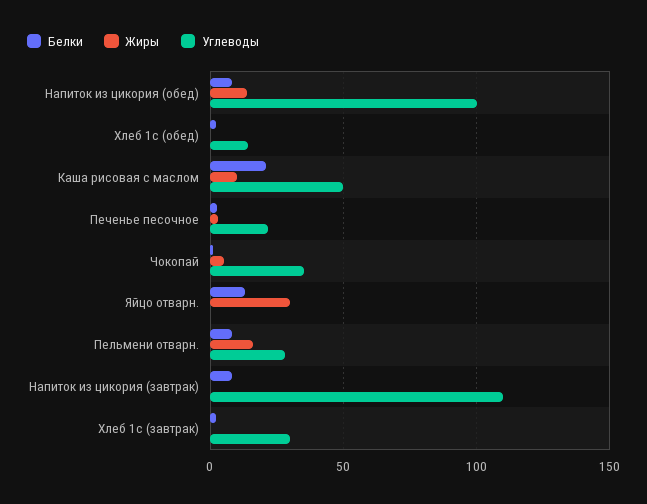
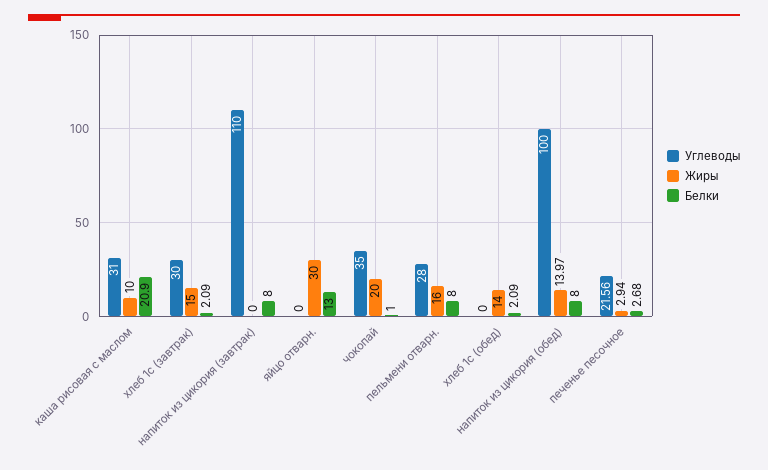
Жиры, Хлеб 1с (обед): 0 -> 14
Углеводы, Хлеб 1с (обед): 15 -> 0
Углеводы, Каша рисовая с маслом: 50 -> 31
Жиры, Чокопай: 5 -> 20
Жиры, Хлеб 1с (завтрак): 0 -> 15

